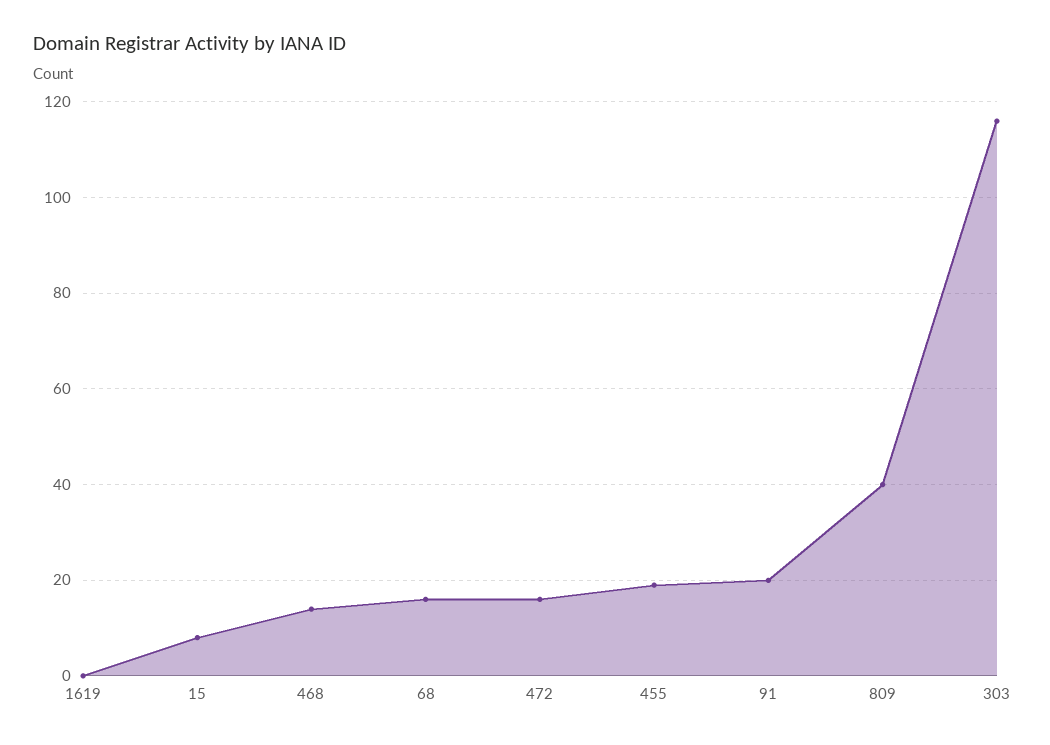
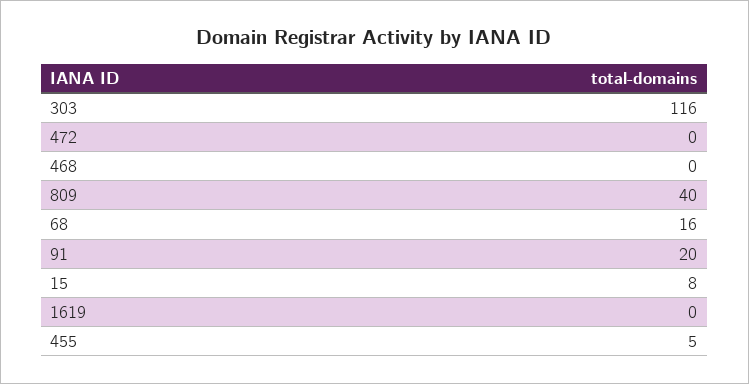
468: 15 -> 0
472: 15 -> 0
455: 20 -> 5

